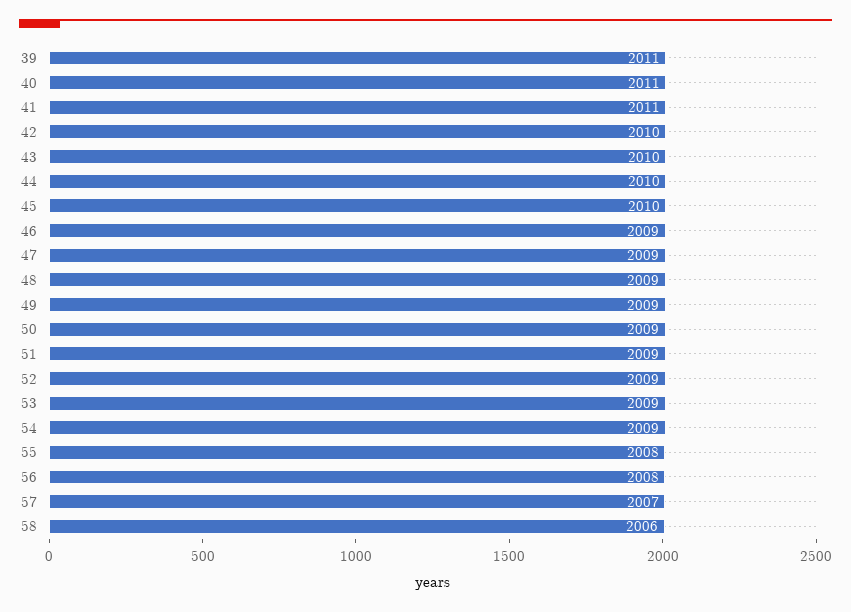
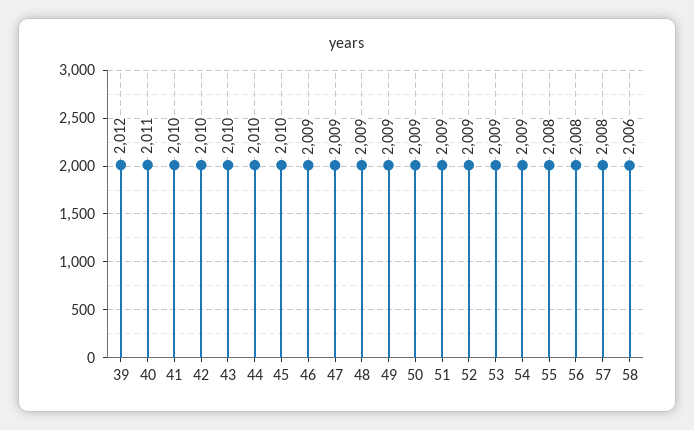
39: 2011 -> 2012
41: 2011 -> 2010
57: 2007 -> 2008

